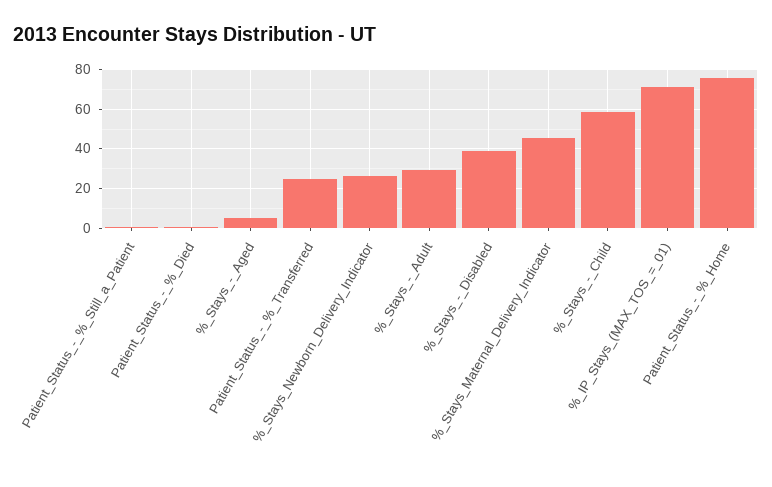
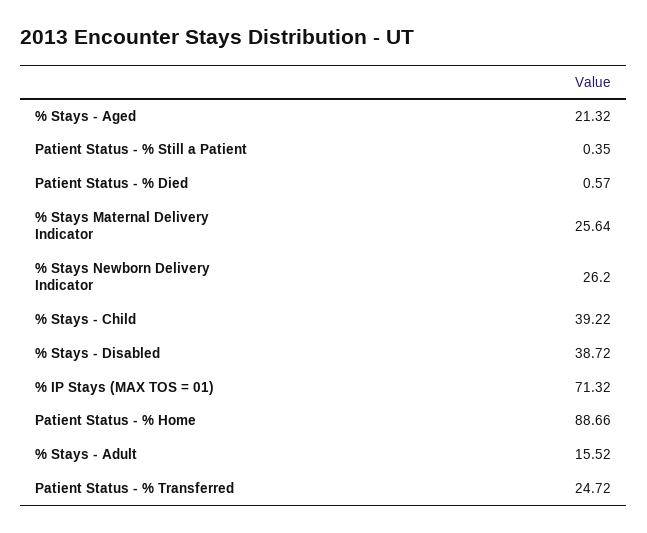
%_Stays_-_Aged: 5 -> 21.32
%_Stays_-_Adult: 30 -> 15.52
%_Stays_Maternal_Delivery_Indicator: 45 -> 25.64
%_Stays_-_Child: 60 -> 39.22
Patient_Status_-_%_Home: 75 -> 88.66

